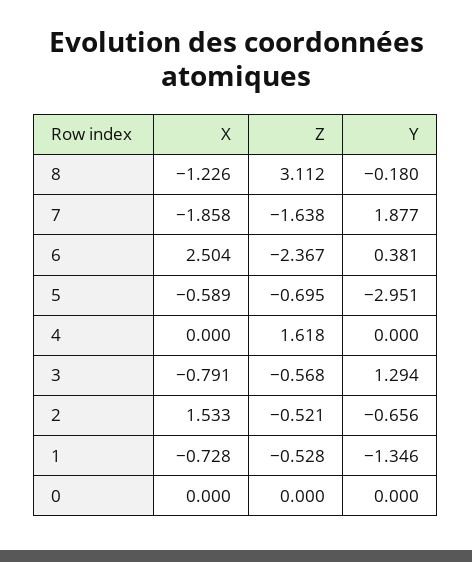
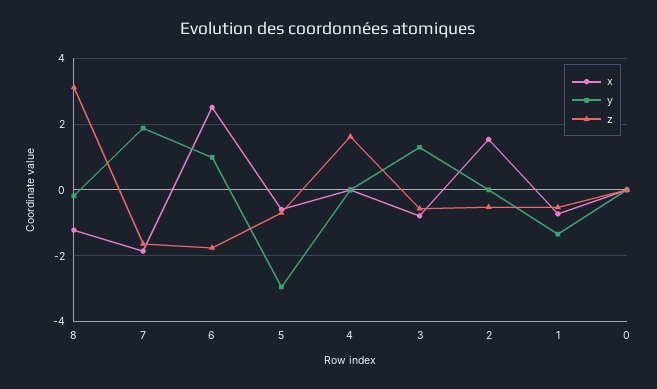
Z, 6: -2.367 -> -1.8
Y, 6: 0.381 -> 1
Y, 2: -0.656 -> 0

